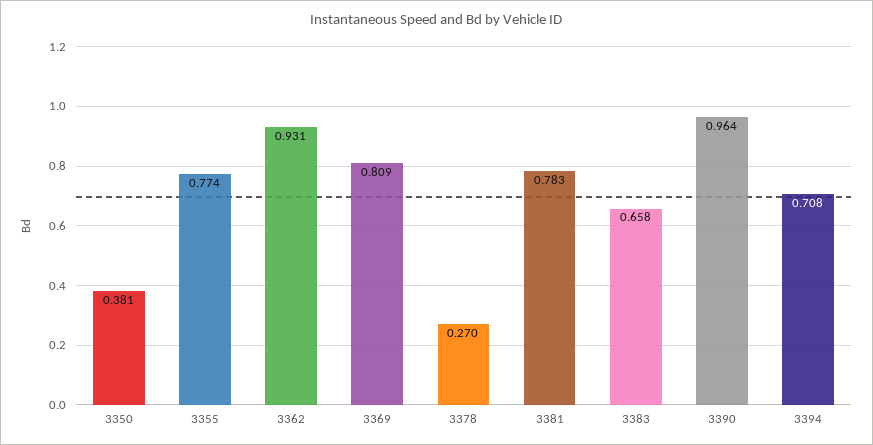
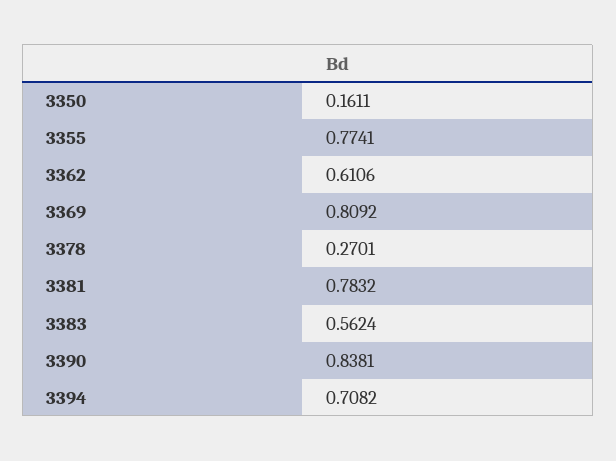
3350: 0.381 -> 0.1611
3362: 0.931 -> 0.6106
3383: 0.658 -> 0.5624
3390: 0.964 -> 0.8381

